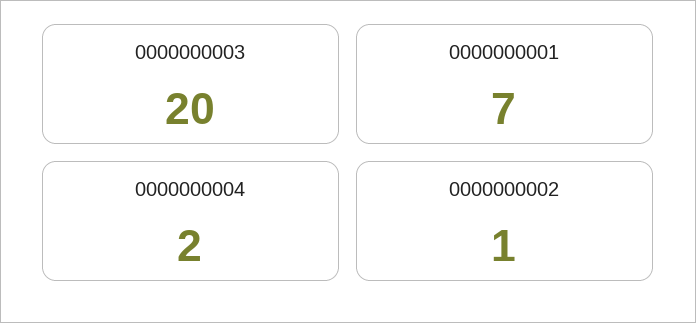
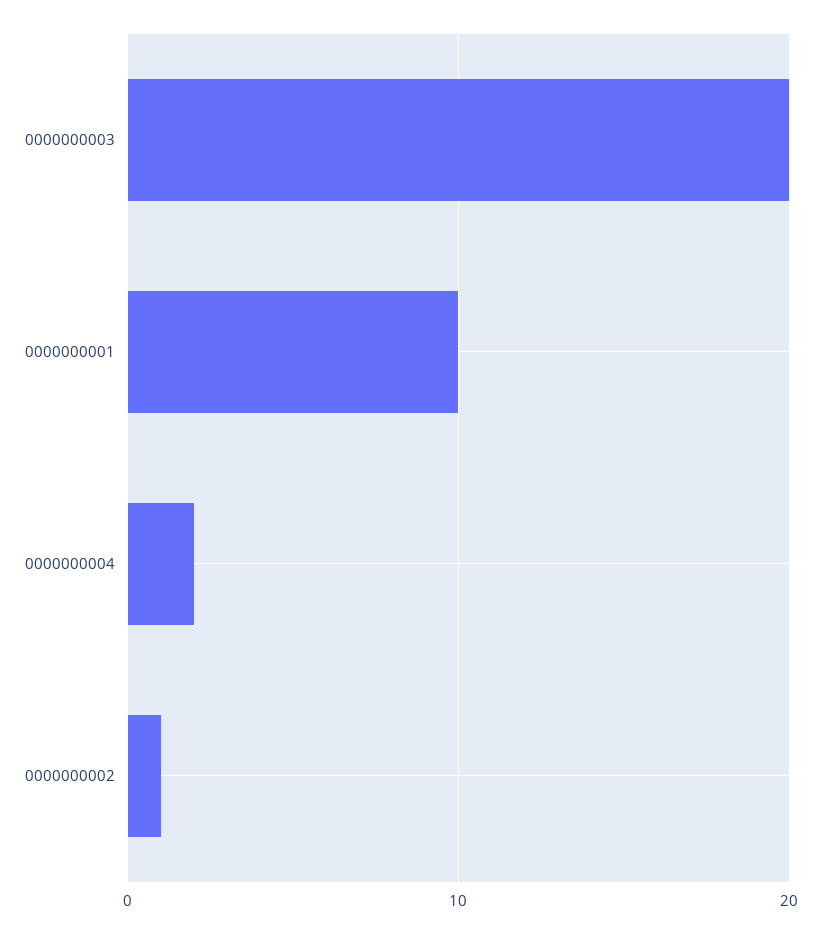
0000000001: 7 -> 10

